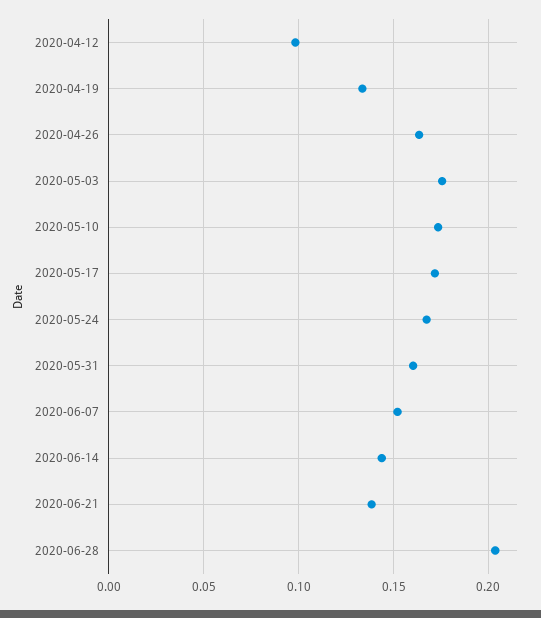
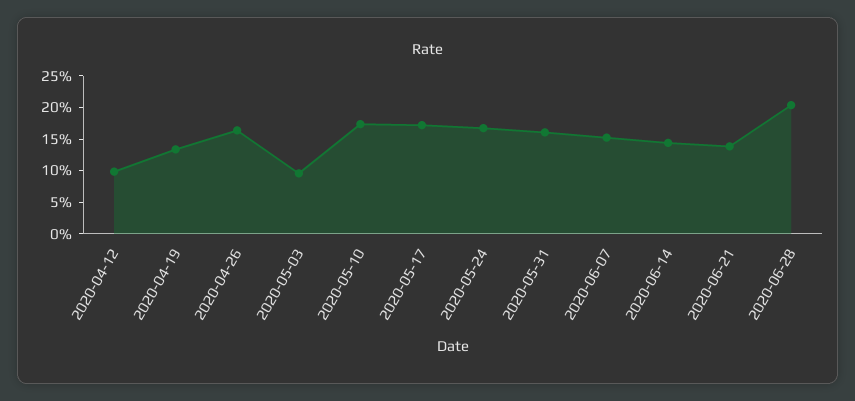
2020-05-03: 0.175 -> 0.1

